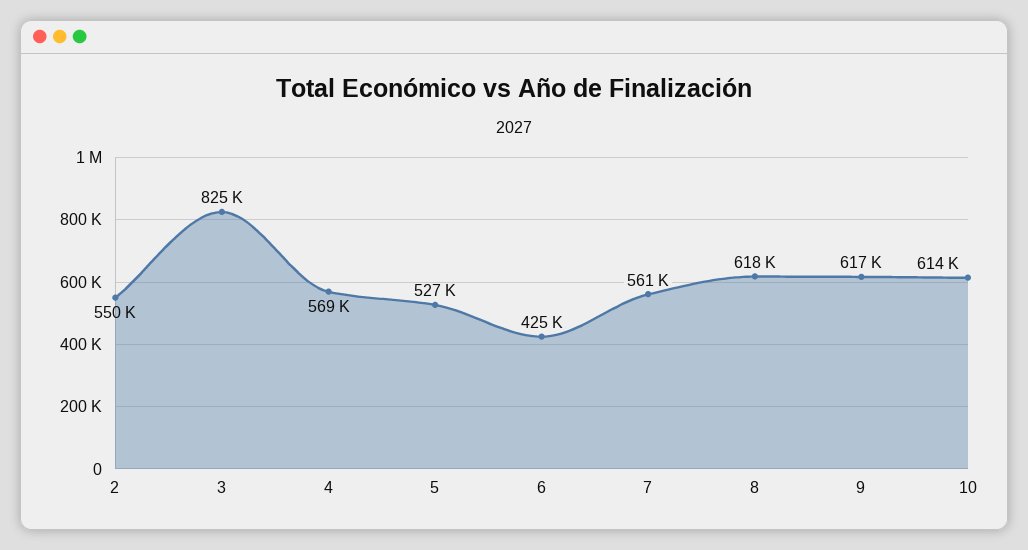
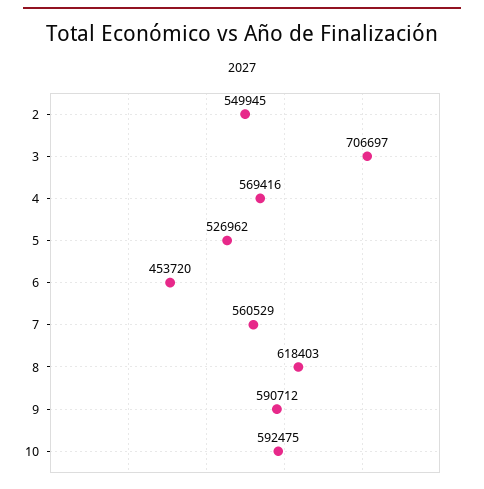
3: 825000 -> 706697
6: 425000 -> 453720
9: 617000 -> 590712
10: 614000 -> 592475

